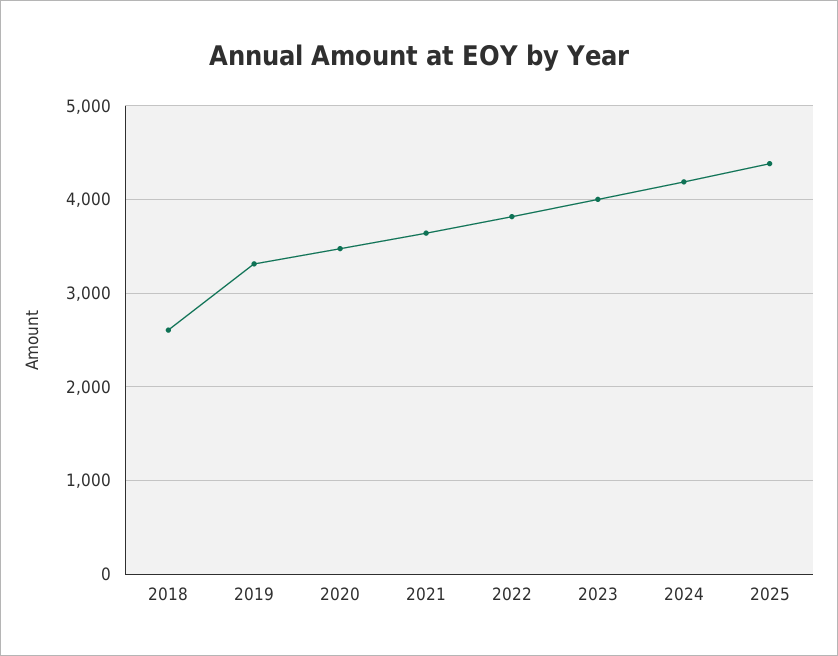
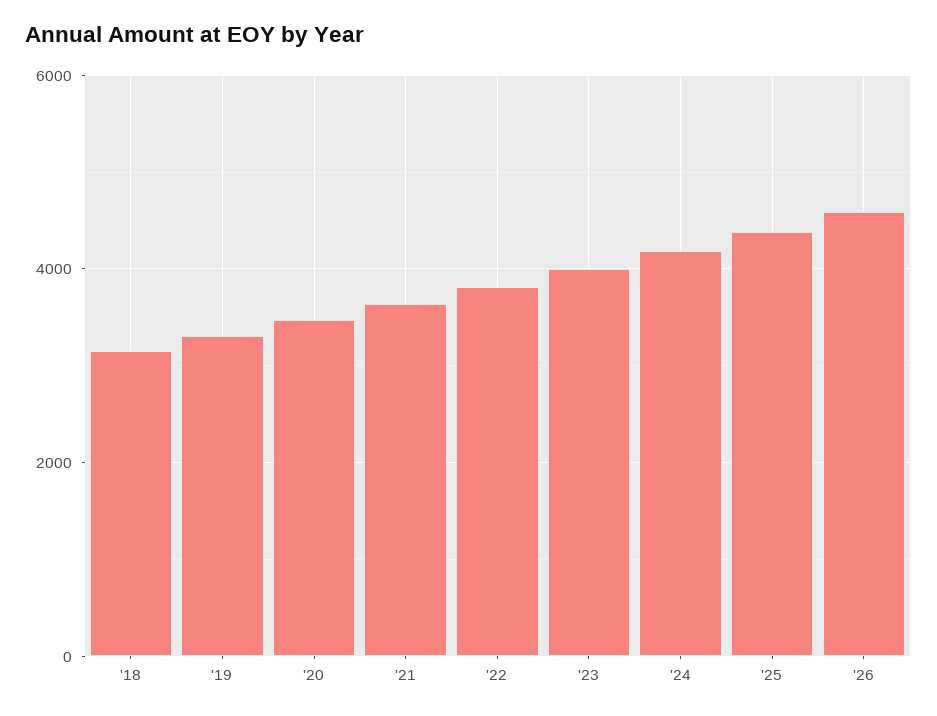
2018: 2600 -> 3200
'26: none -> 4600

